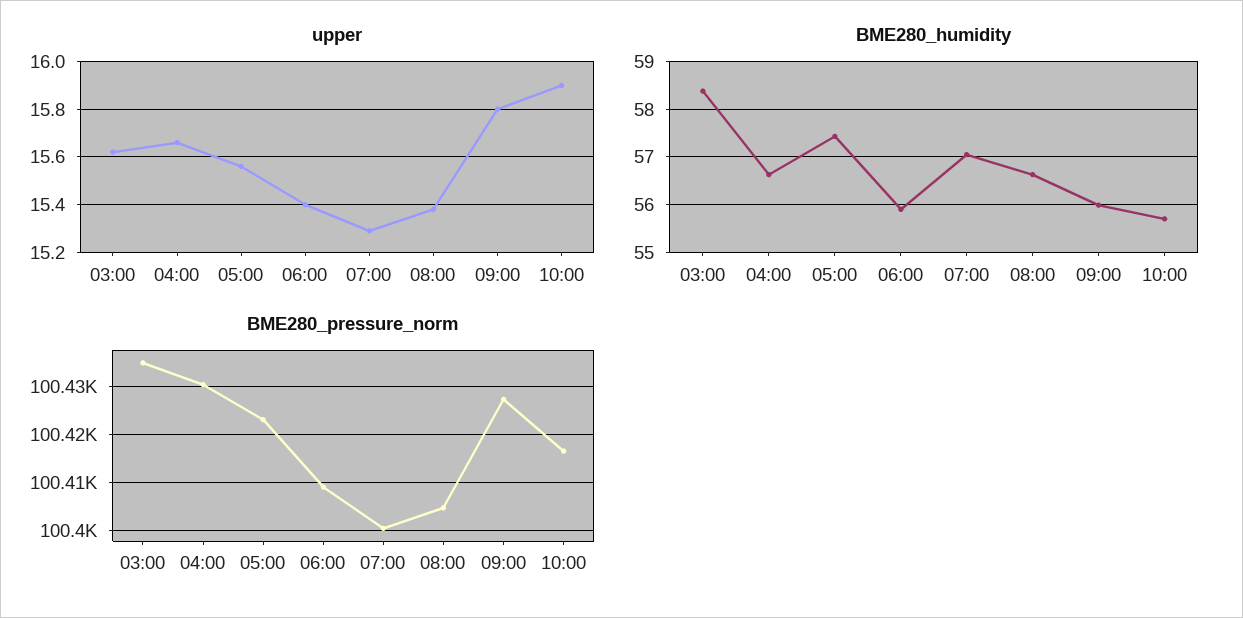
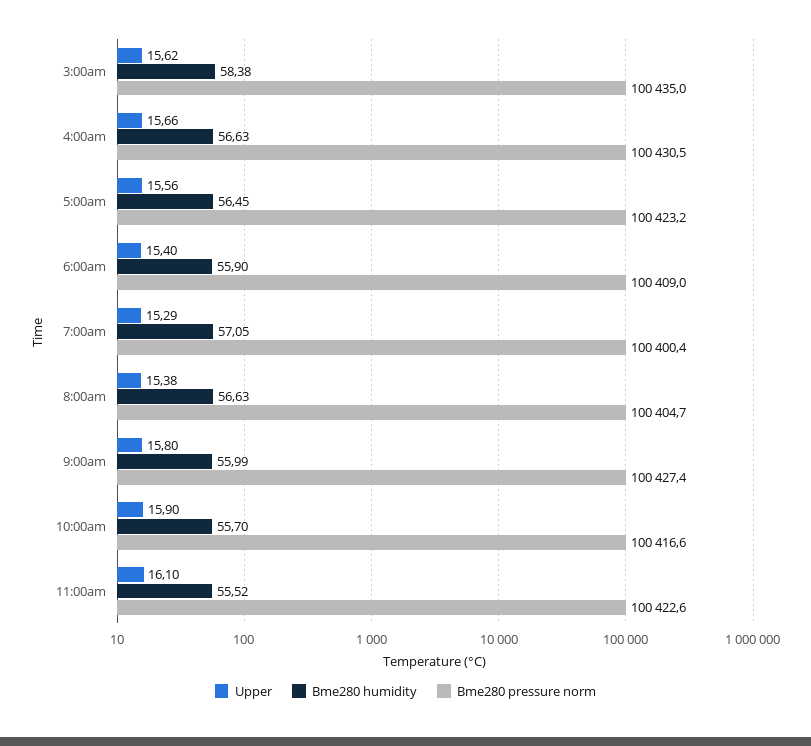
BME280_humidity, 05:00: 57.4 -> 56.45
upper, 11:00am: none -> 16.1
BME280_humidity, 11:00am: none -> 55.52
BME280_pressure_norm, 11:00am: none -> 100422.6

